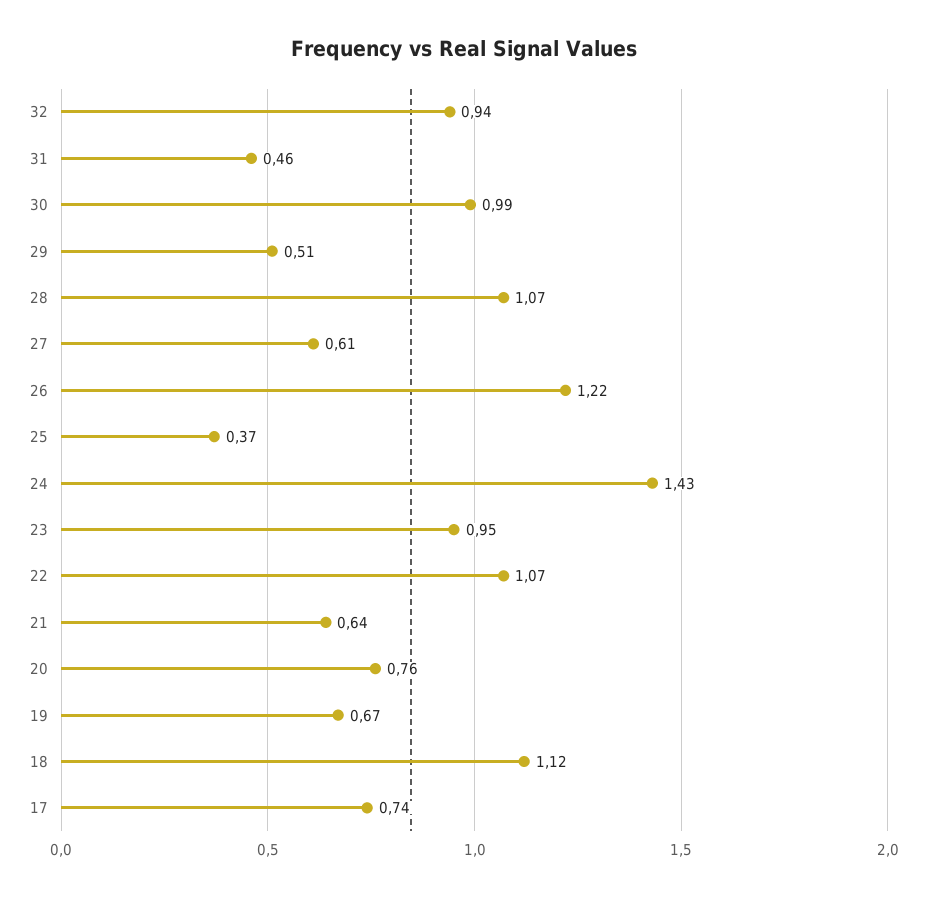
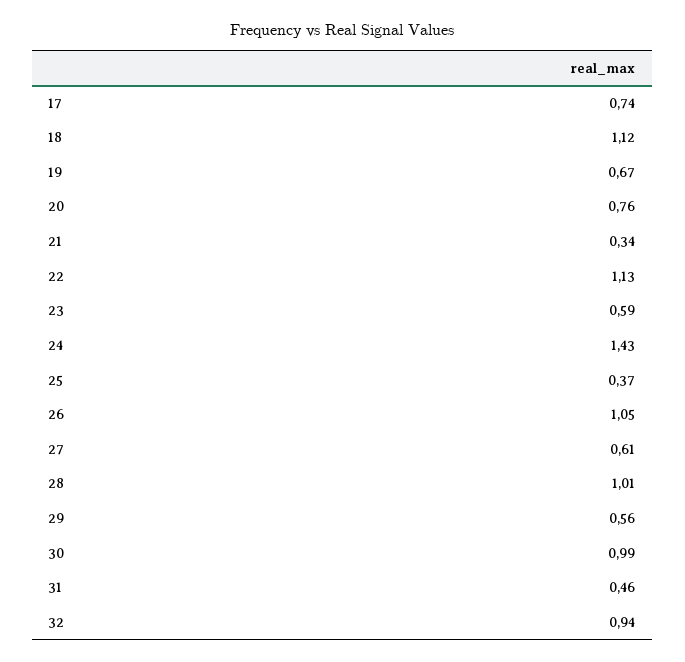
29: 0.51 -> 0.56
28: 1.07 -> 1.01
26: 1.22 -> 1.05
23: 0.95 -> 0.59
22: 1.07 -> 1.13
21: 0.64 -> 0.34

